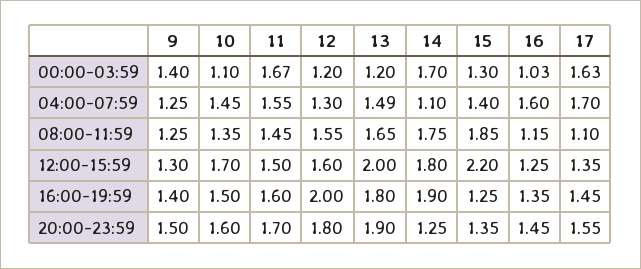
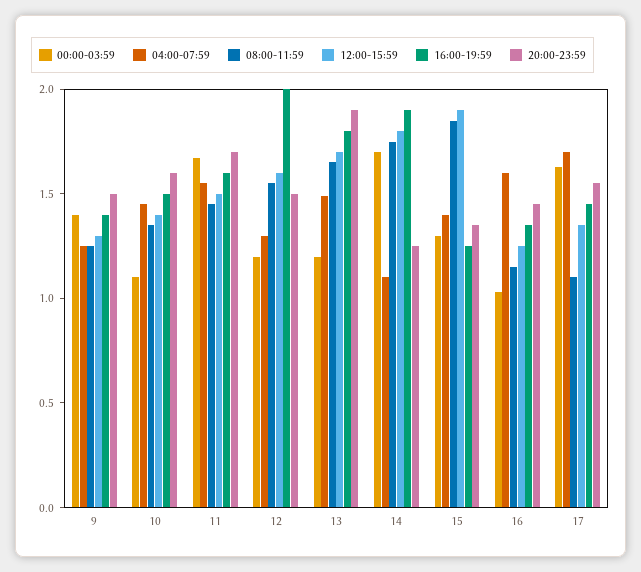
12:00-15:59, 10: 1.7 -> 1.4
12:00-15:59, 13: 2 -> 1.7
12:00-15:59, 15: 2.2 -> 1.9
20:00-23:59, 12: 1.8 -> 1.5

